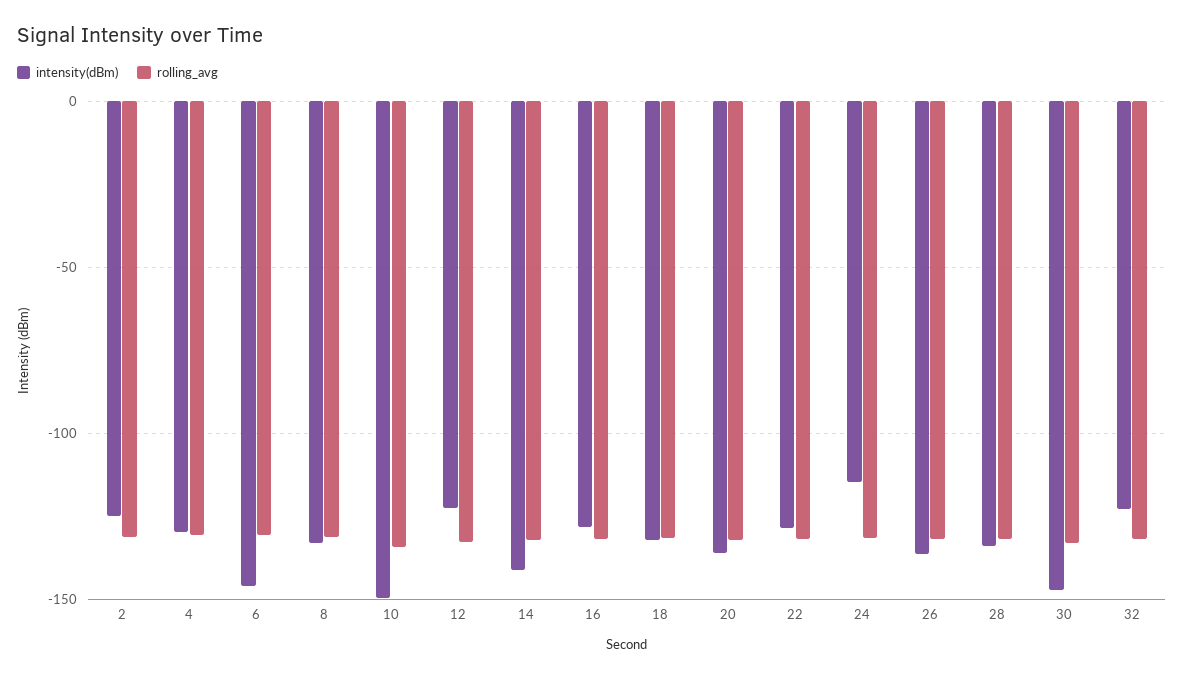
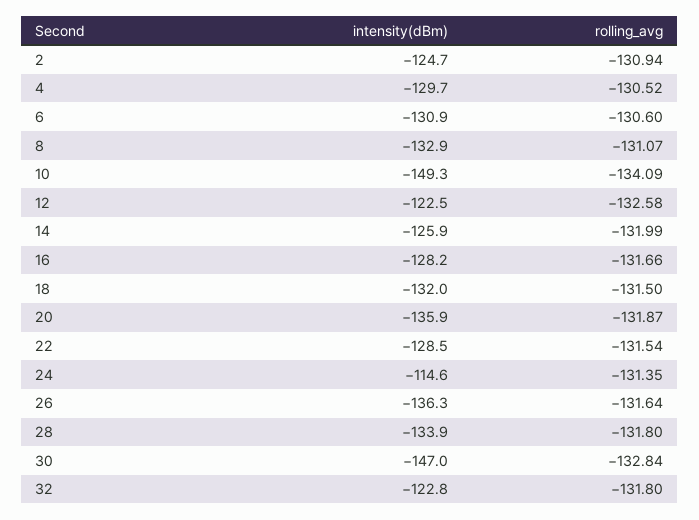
intensity(dBm), 6: -145 -> -130.9
intensity(dBm), 14: -140 -> -125.9

